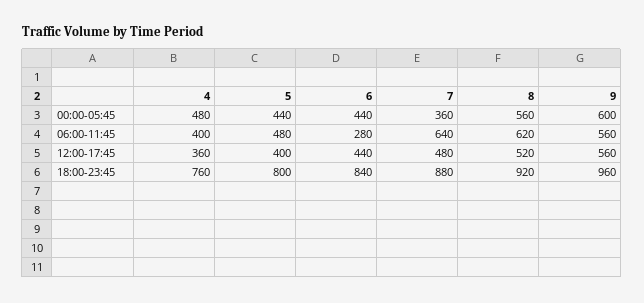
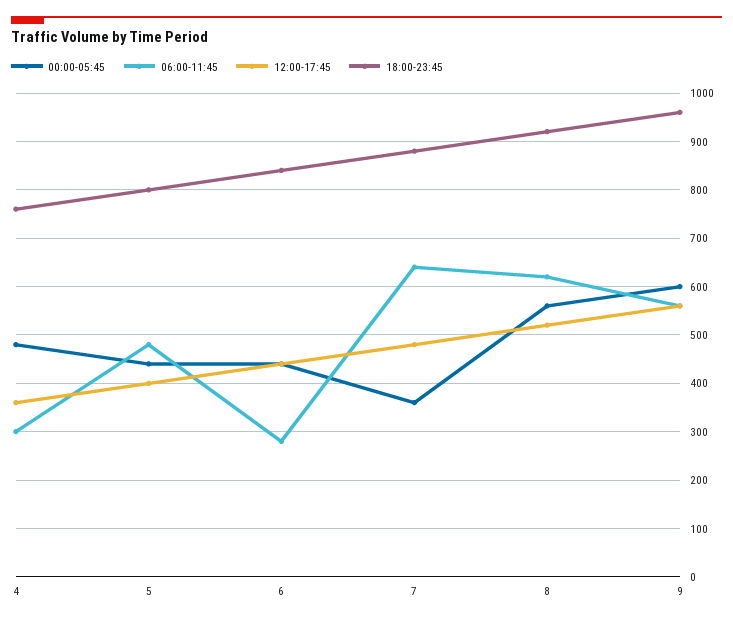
06:00-11:45, 4: 400 -> 300

